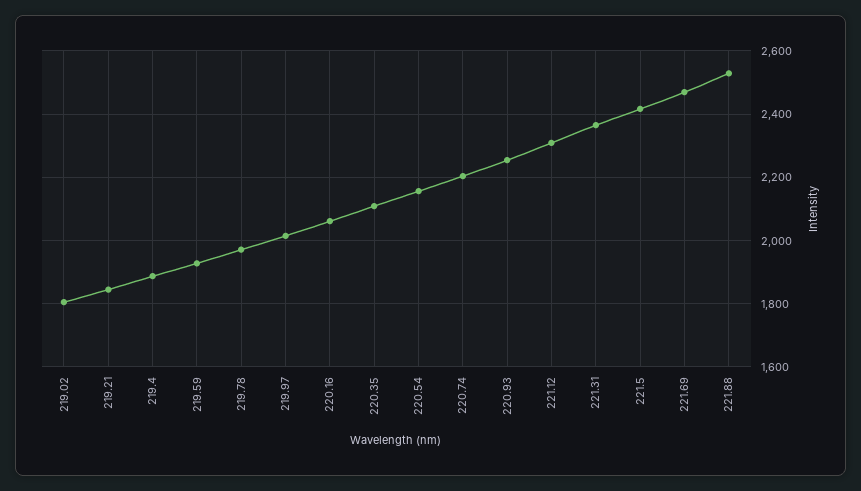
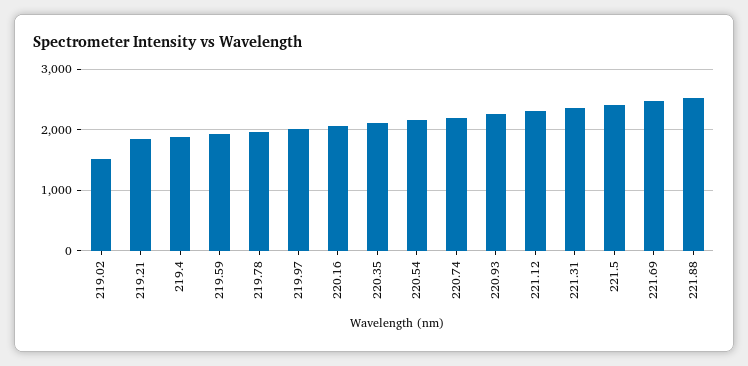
219.02: 1800 -> 1500

